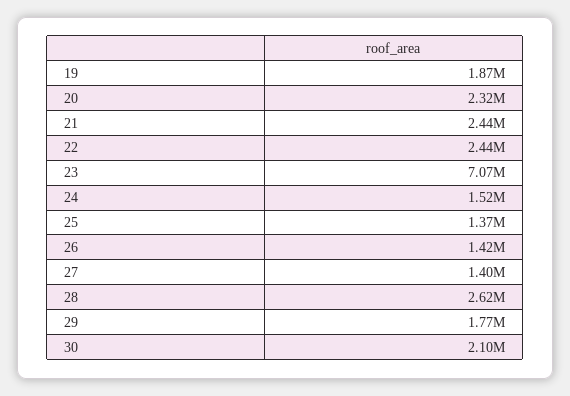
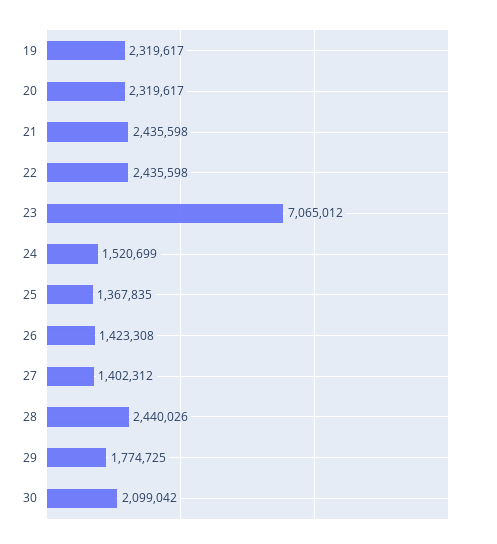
19: 1870000 -> 2319617
28: 2620000 -> 2440026

